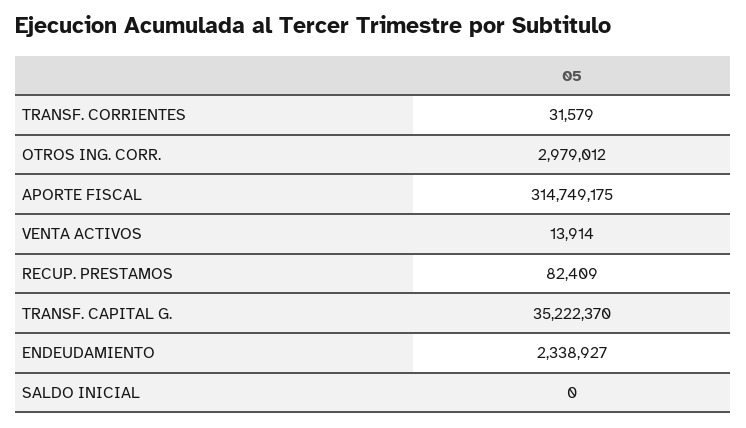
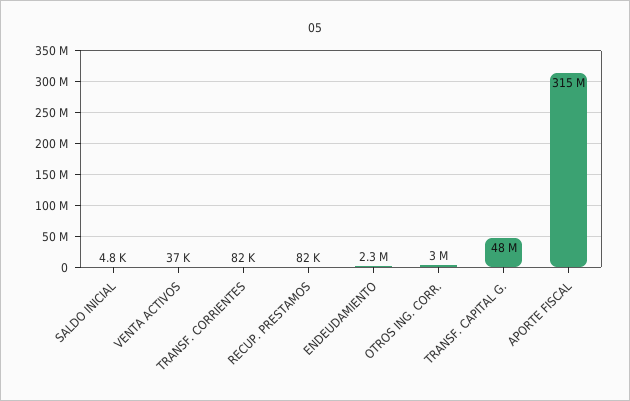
TRANSF. CORRIENTES: 31579 -> 82000
VENTA ACTIVOS: 13914 -> 37000
TRANSF. CAPITAL G.: 35222370 -> 48000000
SALDO INICIAL: 0 -> 4800

